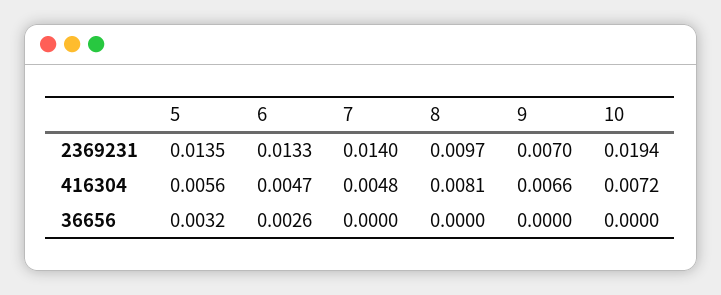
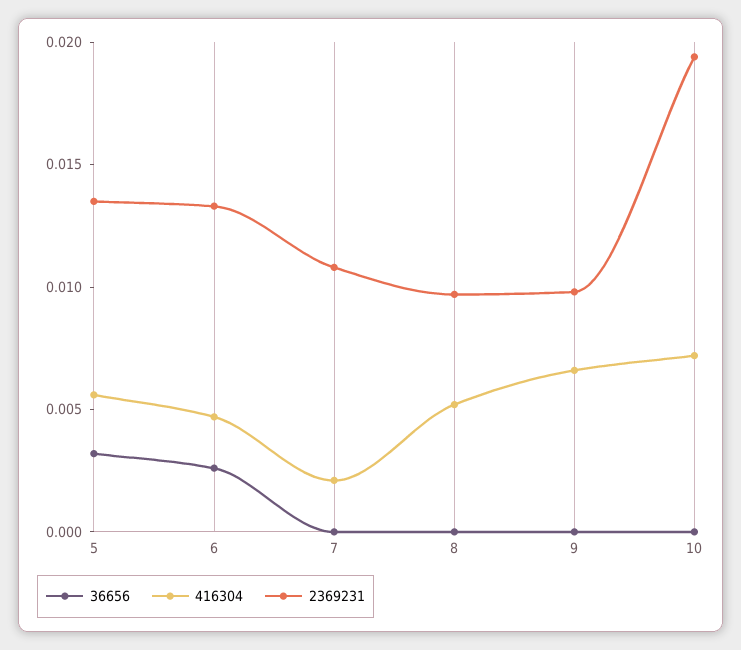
2369231, 7: 0.014 -> 0.011
2369231, 9: 0.007 -> 0.01
416304, 7: 0.0048 -> 0.002
416304, 8: 0.0081 -> 0.005

